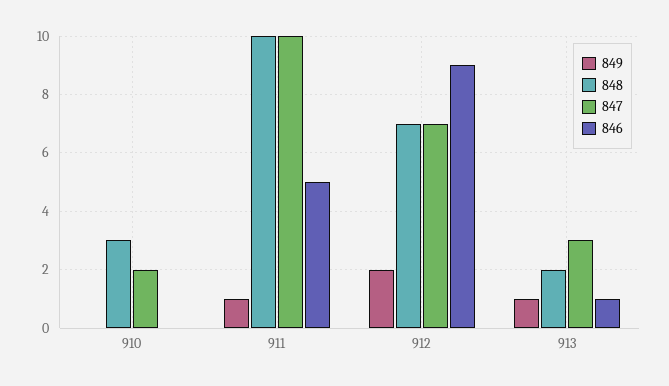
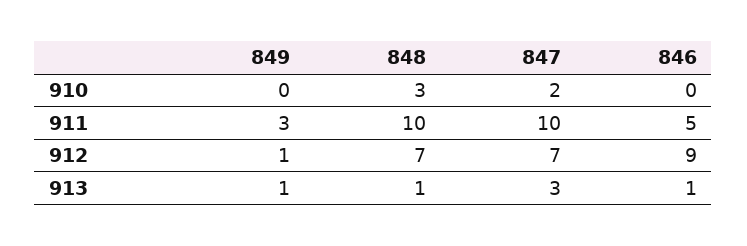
849, 911: 1 -> 3
849, 912: 2 -> 1
848, 913: 2 -> 1

